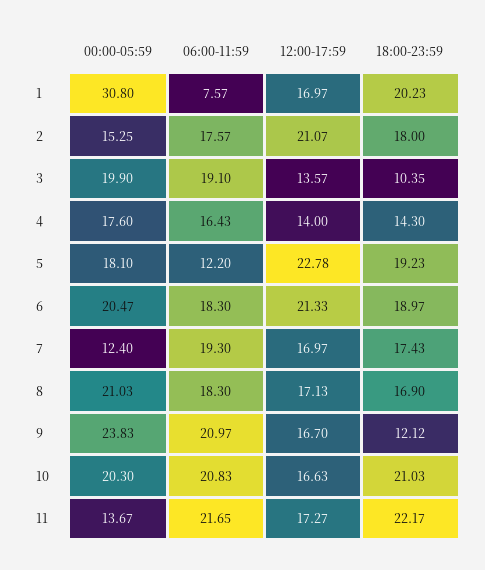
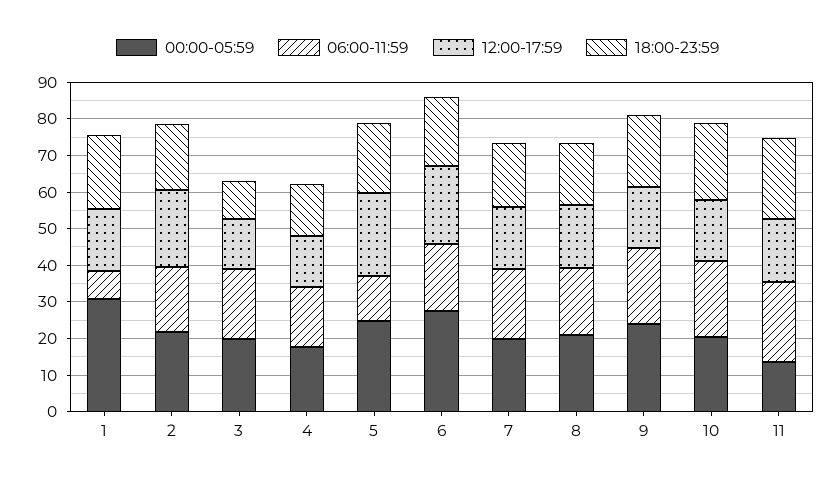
00:00-05:59, 2: 15.25 -> 22.5
00:00-05:59, 5: 18.1 -> 25
00:00-05:59, 6: 20.47 -> 27.5
00:00-05:59, 7: 12.4 -> 20
18:00-23:59, 9: 12.12 -> 20

